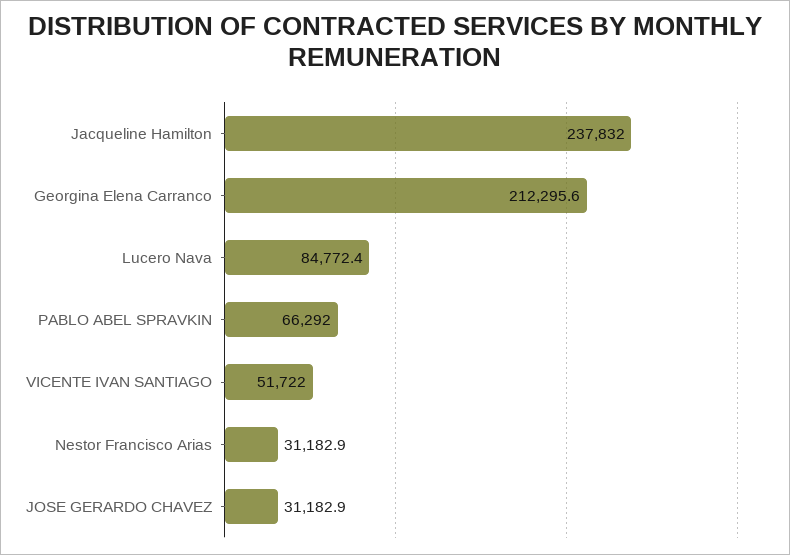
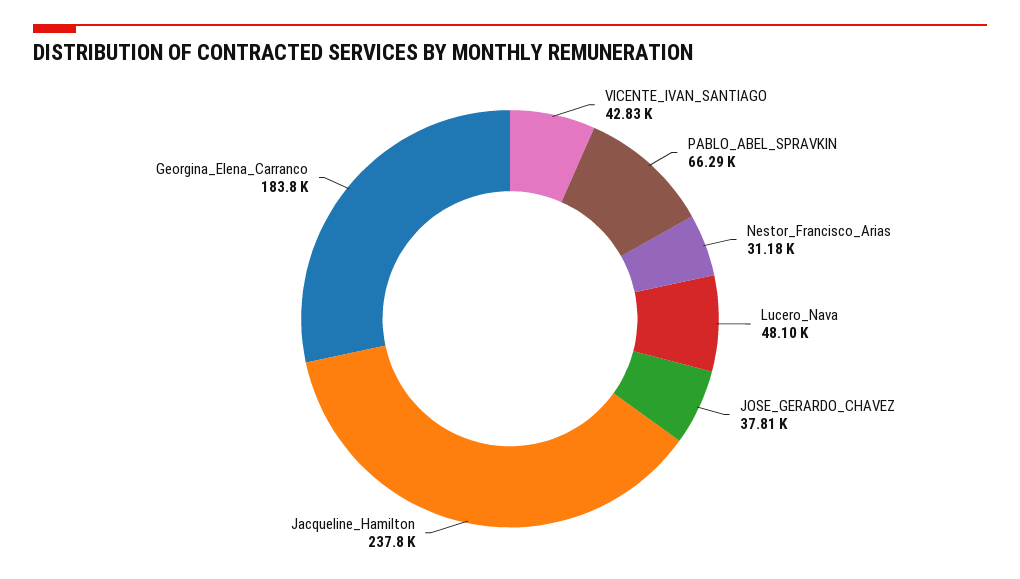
Georgina Elena Carranco: 212295.6 -> 183800
Lucero Nava: 84772.4 -> 48100
VICENTE IVAN SANTIAGO: 51722 -> 42830
JOSE GERARDO CHAVEZ: 31182.9 -> 37810

